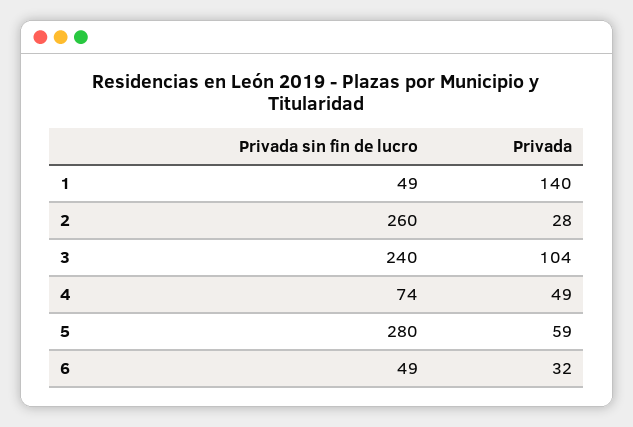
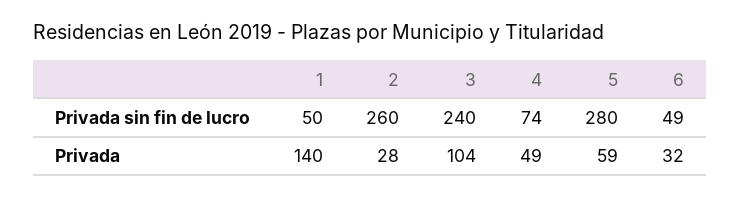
Privada sin fin de lucro, 1: 49 -> 50

